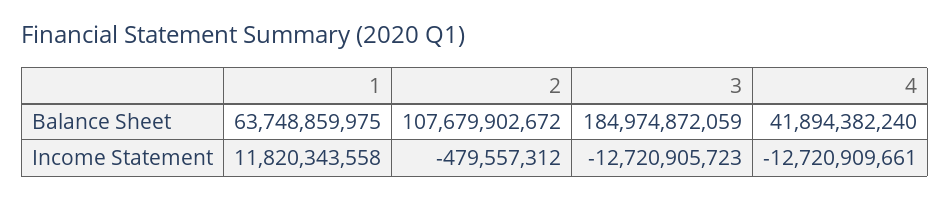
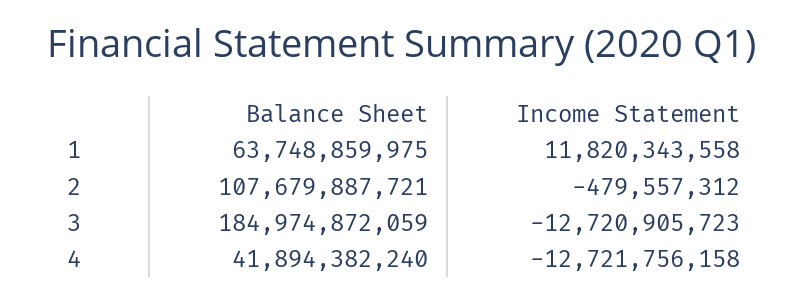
2, Balance Sheet: 107679902672 -> 107679887721
4, Income Statement: -12720909661 -> -12721756158

